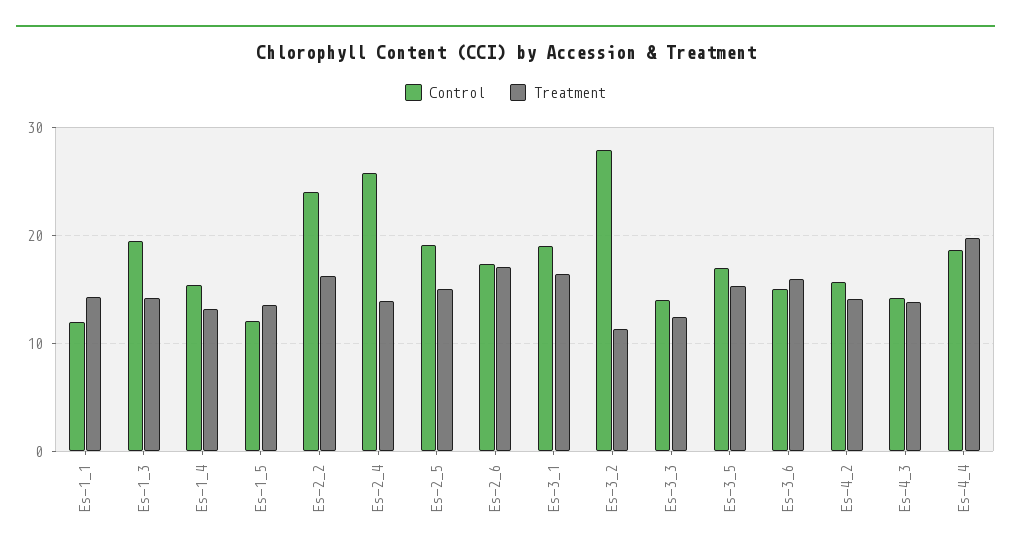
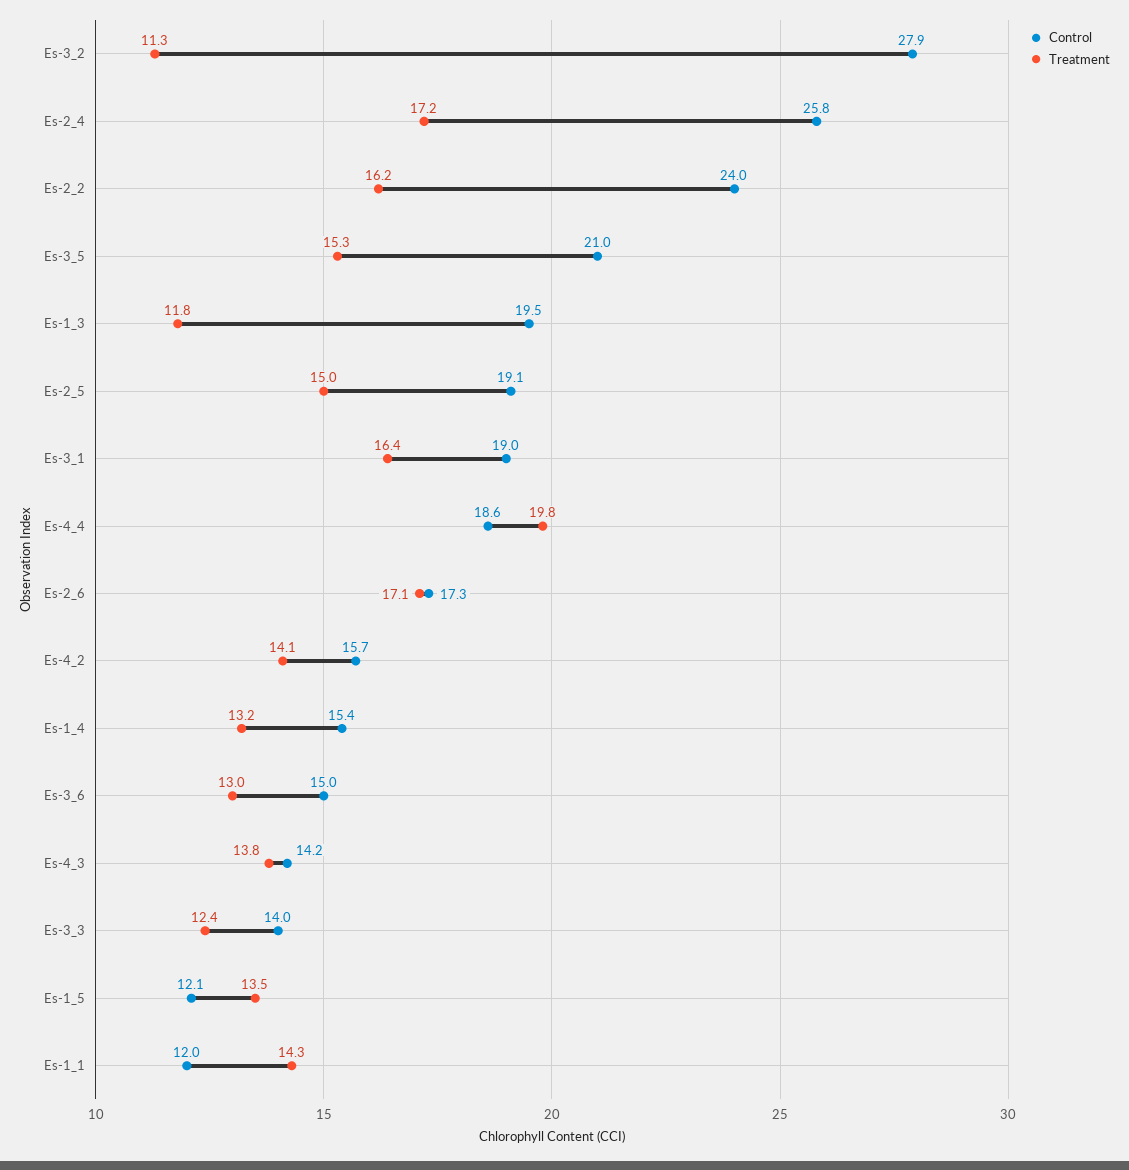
Treatment, Es-1_3: 14 -> 11.8
Treatment, Es-2_4: 14 -> 17.2
Control, Es-3_5: 17 -> 21
Treatment, Es-3_6: 16 -> 13

